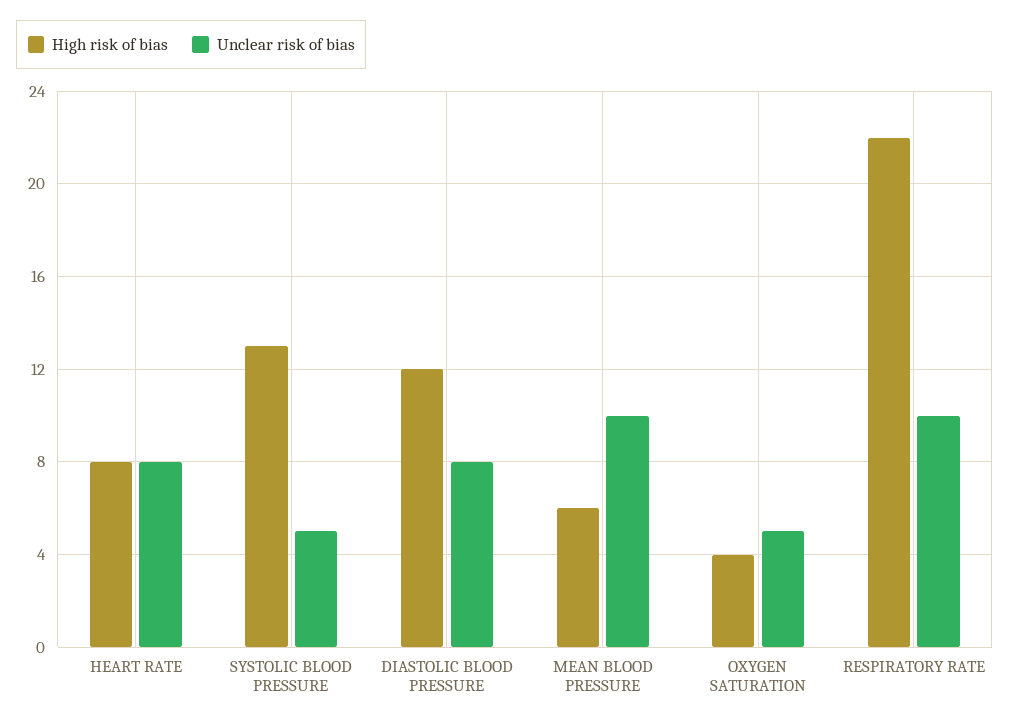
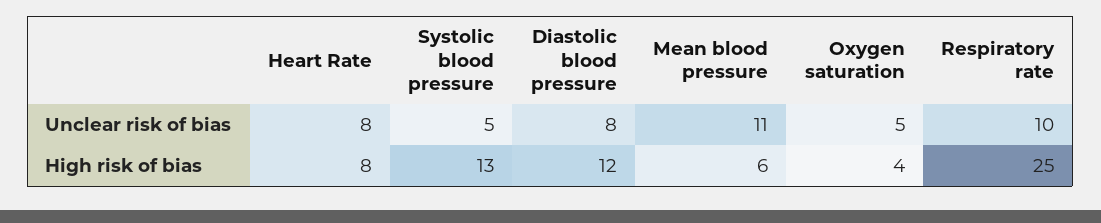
Unclear risk of bias, MEAN BLOOD PRESSURE: 10 -> 11
High risk of bias, RESPIRATORY RATE: 22 -> 25

